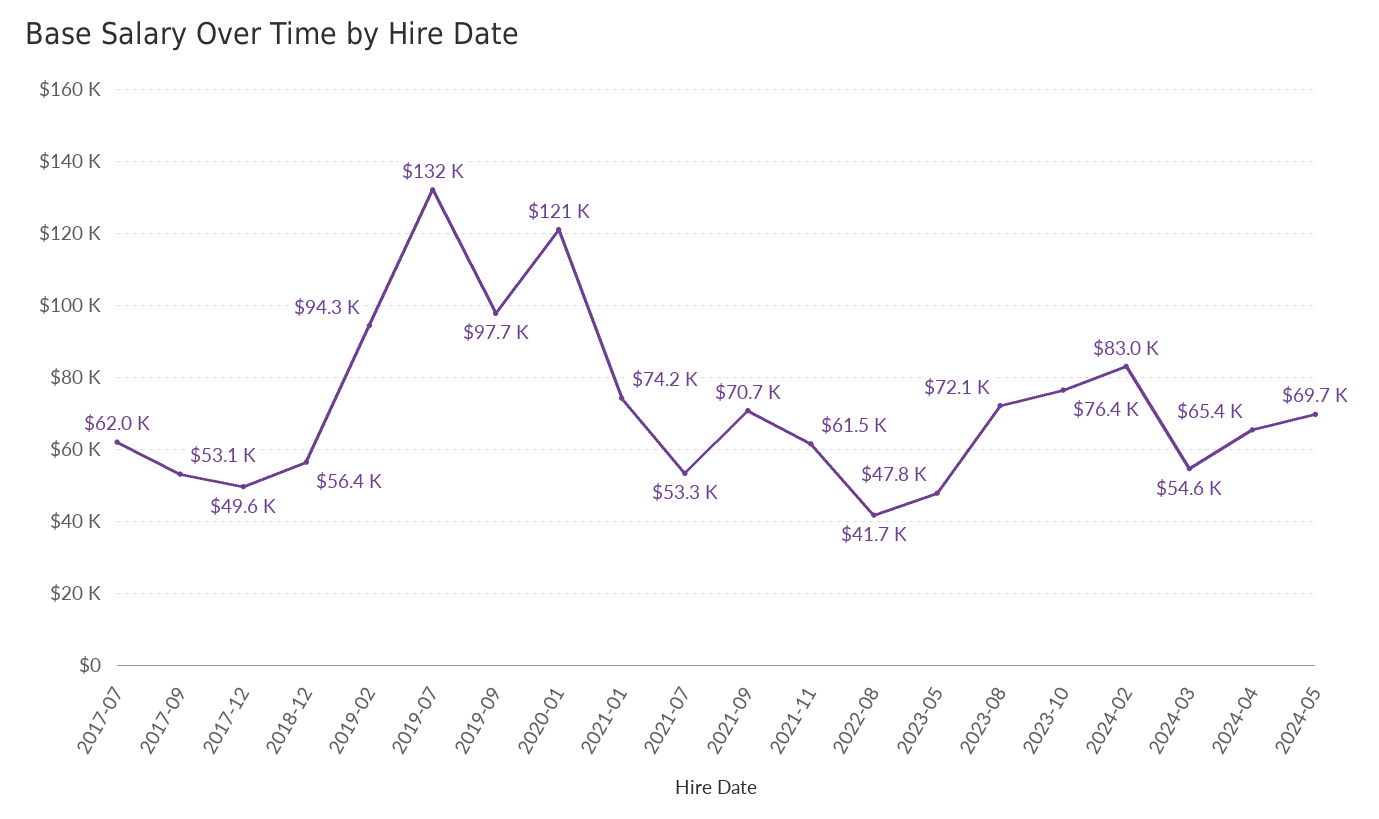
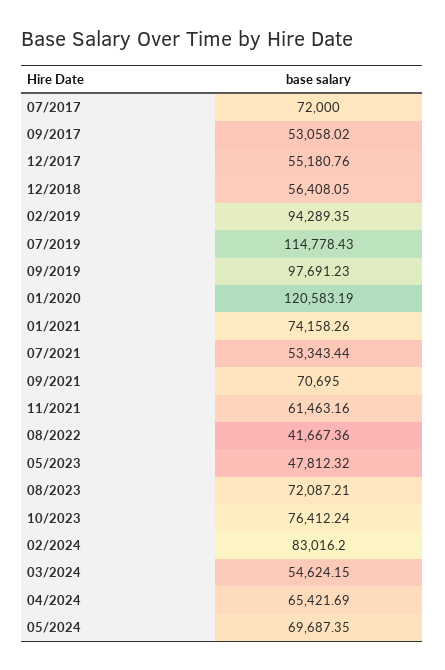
2017-07: 62000 -> 72000
2017-12: 49600 -> 55180.76
2019-07: 132000 -> 114778.43

